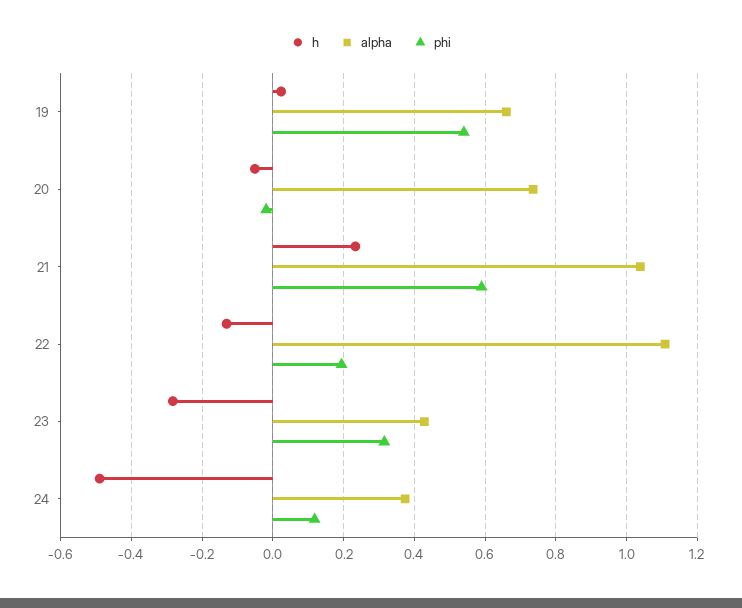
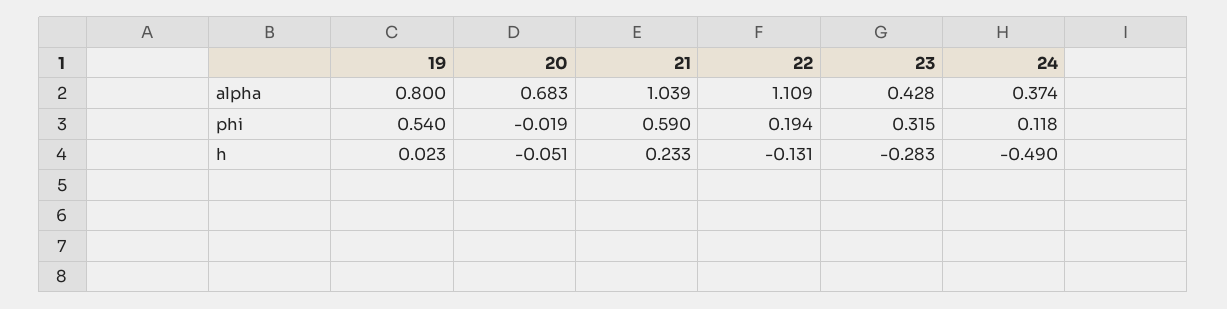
alpha, 19: 0.66 -> 0.8
alpha, 20: 0.74 -> 0.683

